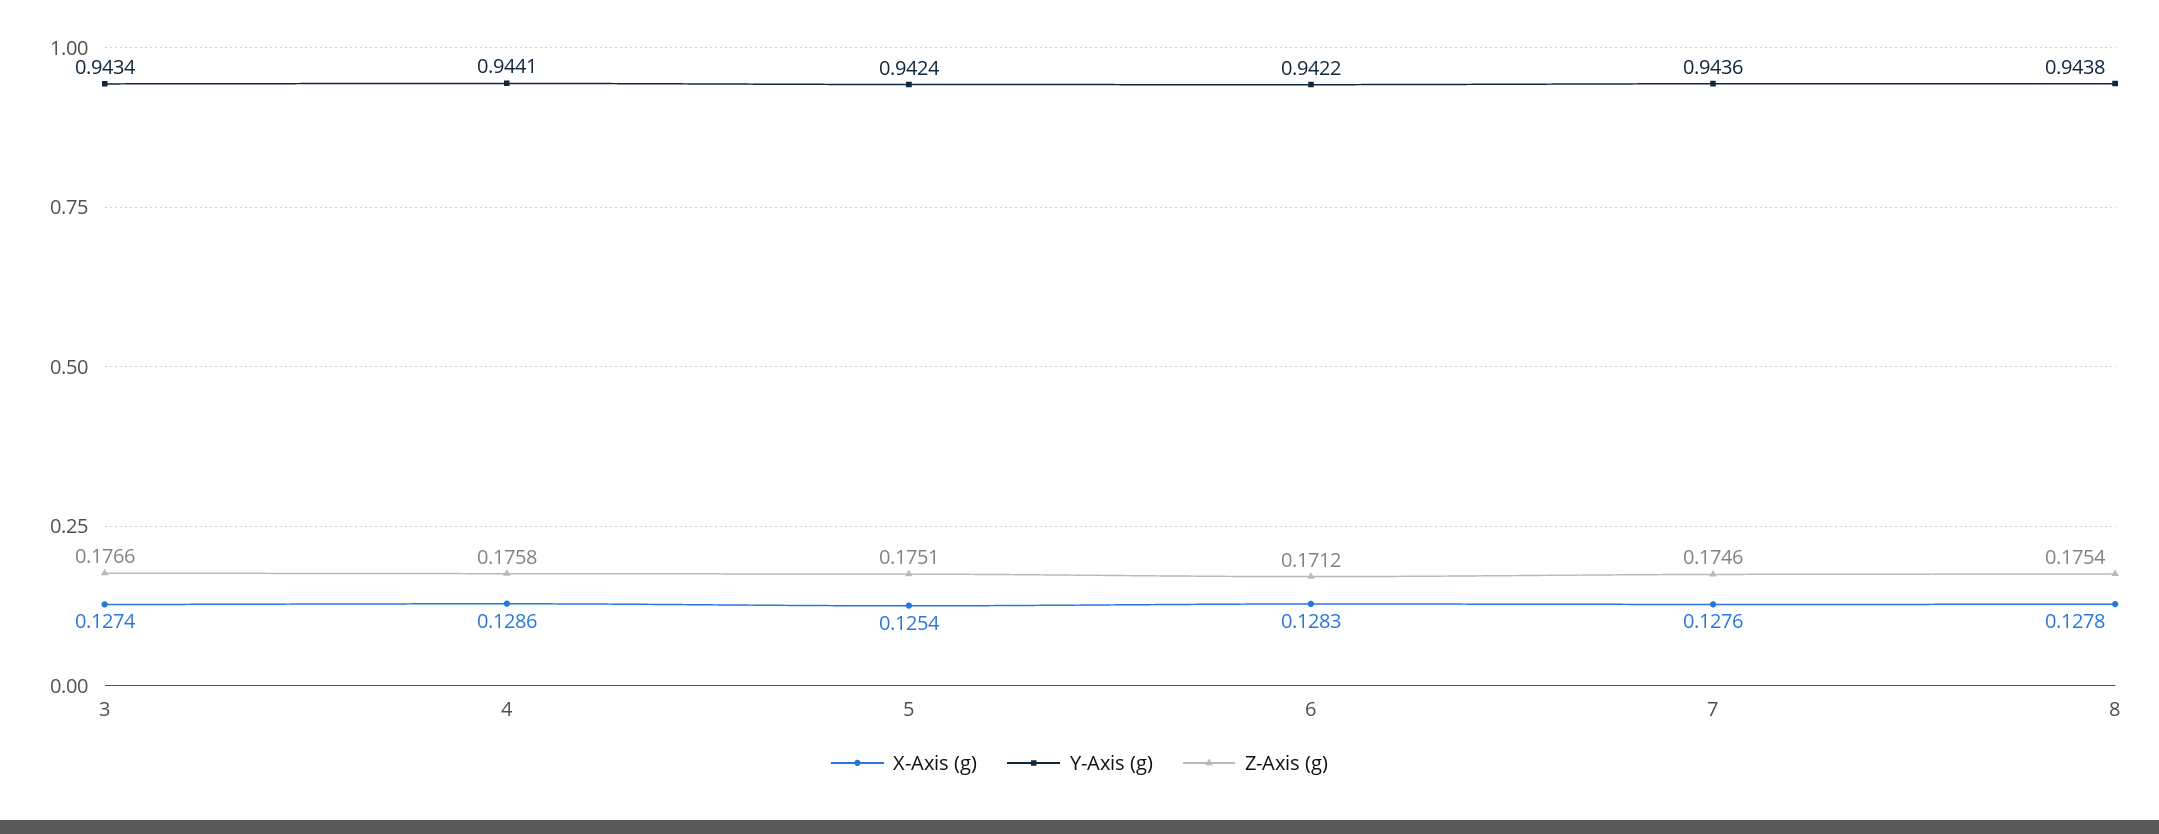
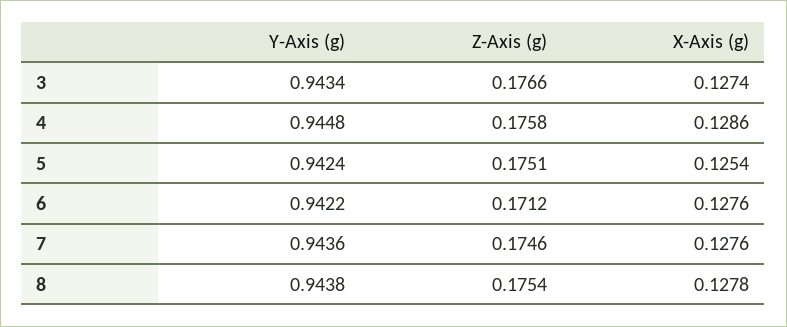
Y-Axis (g), 4: 0.9441 -> 0.9448
X-Axis (g), 6: 0.1283 -> 0.1276

